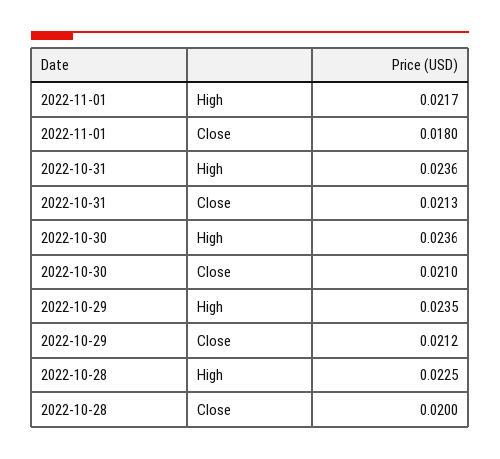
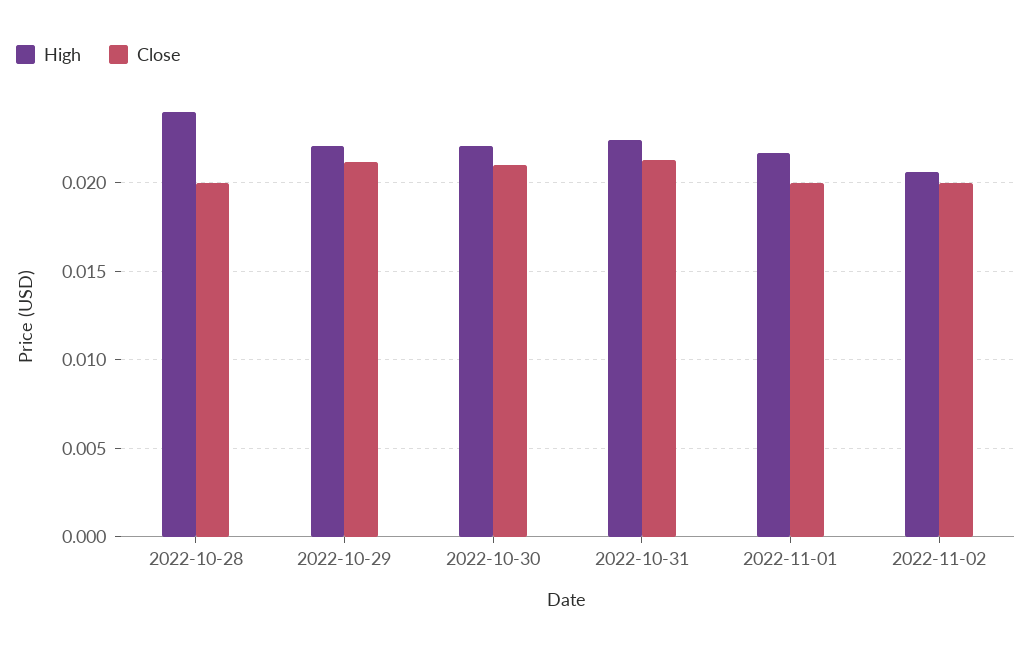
Close, 2022-11-01: 0.018 -> 0.02
High, 2022-10-31: 0.0236 -> 0.0225
High, 2022-10-30: 0.0236 -> 0.022
High, 2022-10-29: 0.0235 -> 0.022
High, 2022-10-28: 0.0225 -> 0.024
High, 2022-11-02: none -> 0.0205
Close, 2022-11-02: none -> 0.02

